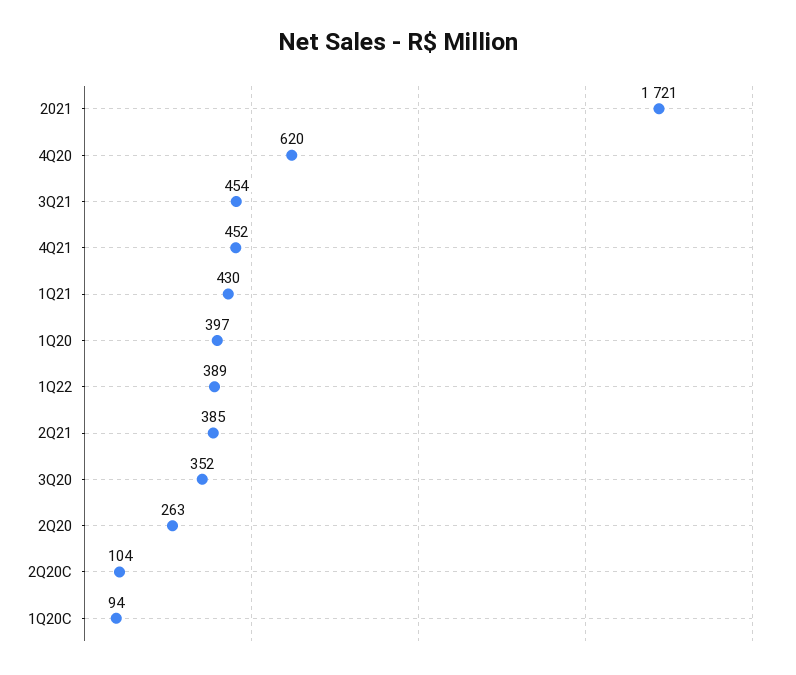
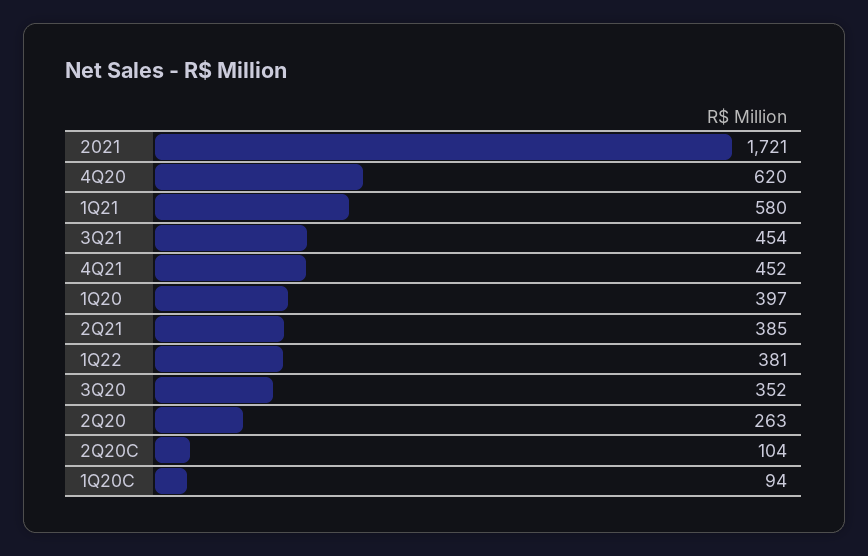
1Q21: 430 -> 580
1Q22: 389 -> 381

